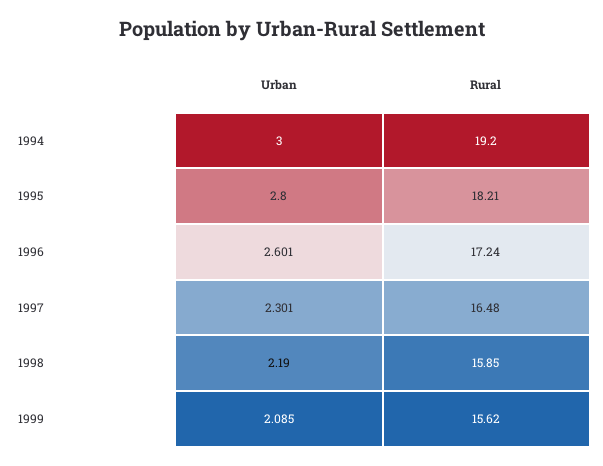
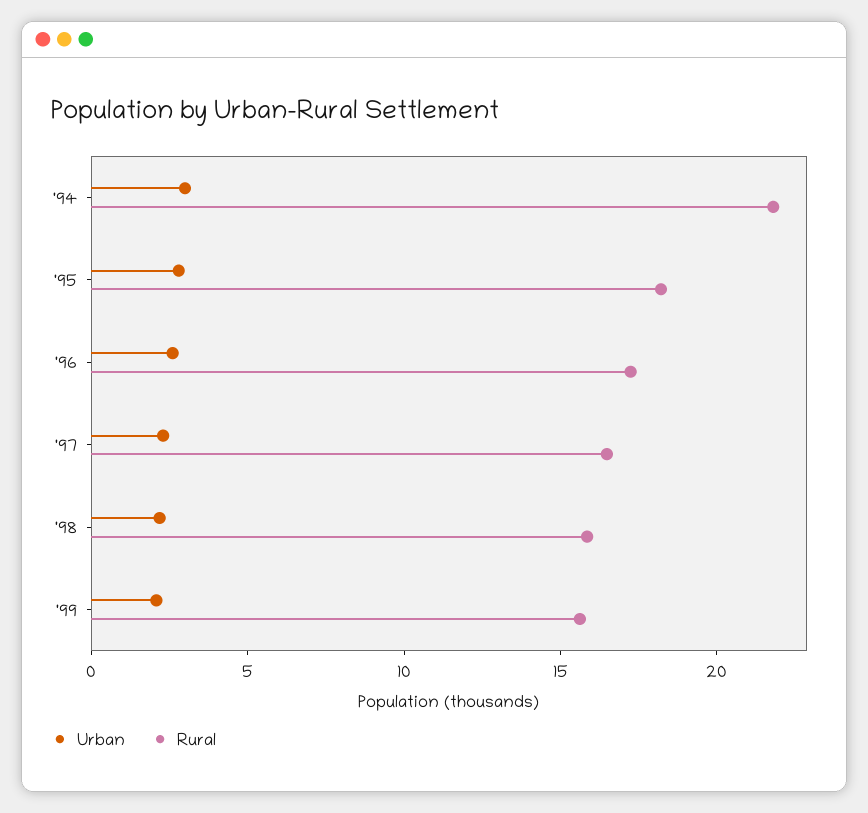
Rural, 1994: 19.2 -> 22

